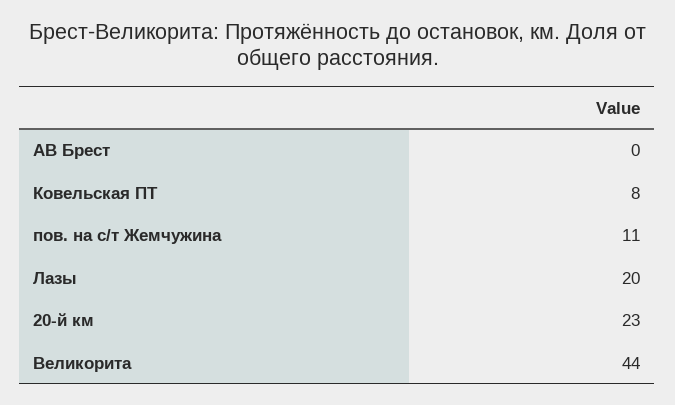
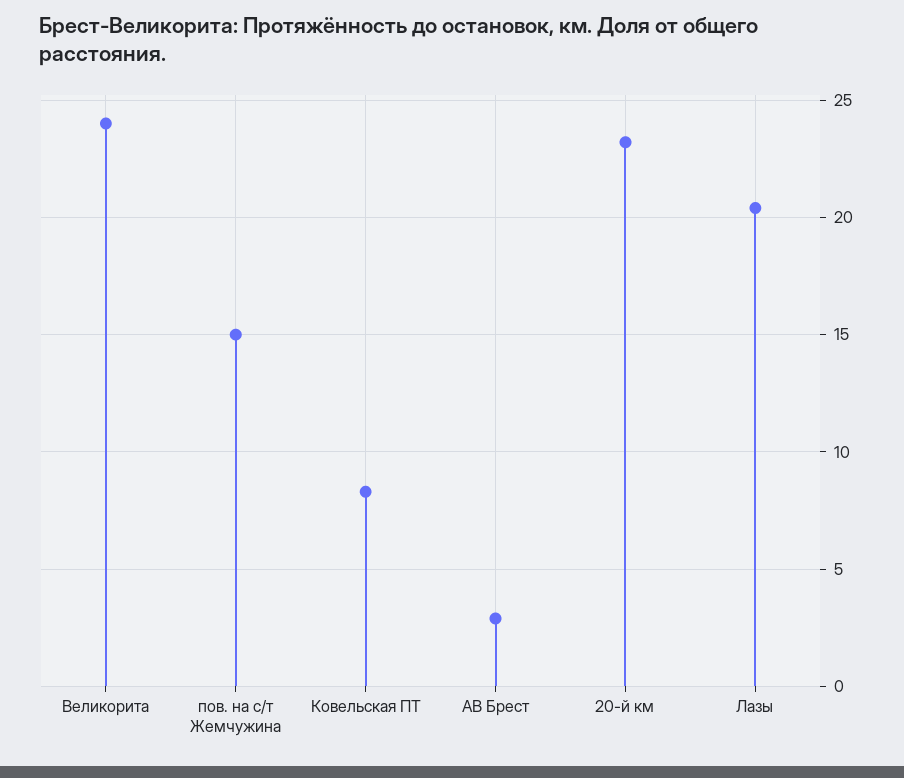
АВ Брест: 0 -> 3
пов. на с/т Жемчужина: 11 -> 15
Великорита: 44 -> 24

